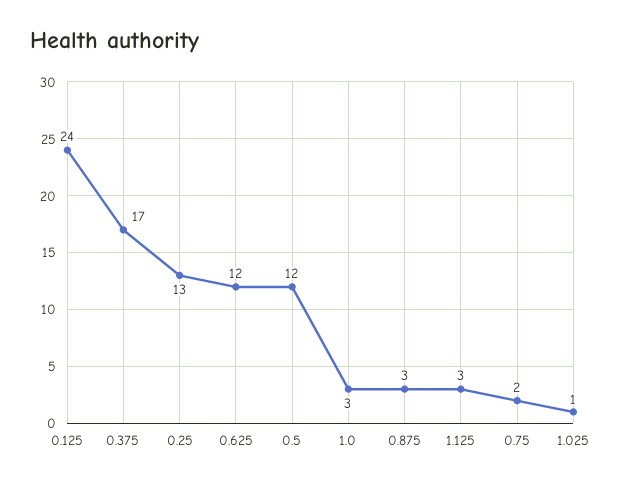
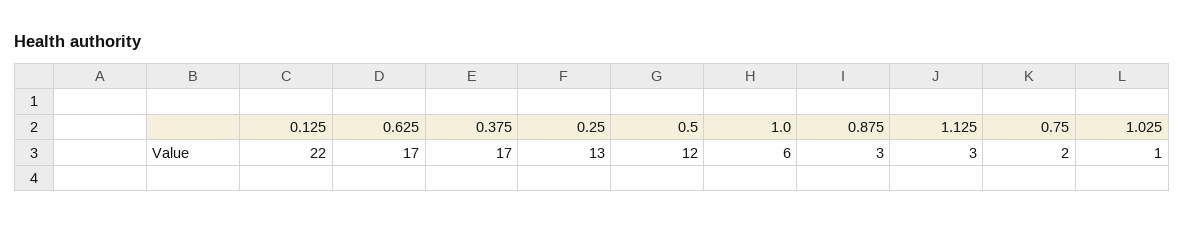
0.125: 24 -> 22
0.625: 12 -> 17
1.0: 3 -> 6

